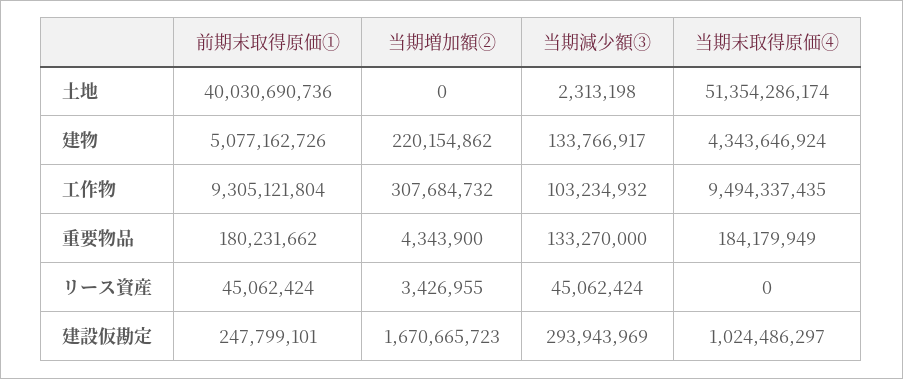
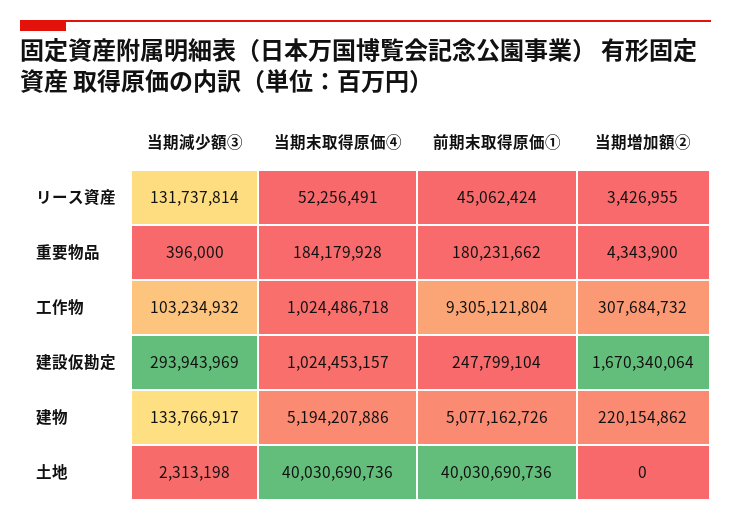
当期末取得原価④, 土地: 51354286174 -> 40030690736
当期末取得原価④, 建物: 4343646924 -> 5194207886
当期末取得原価④, 工作物: 9494337435 -> 1024486718
当期減少額③, 重要物品: 133270000 -> 396000
当期末取得原価④, 重要物品: 184179949 -> 184179928
当期減少額③, リース資産: 45062424 -> 131737814
当期末取得原価④, リース資産: 0 -> 52256491
前期末取得原価①, 建設仮勘定: 247799101 -> 247799104
当期増加額②, 建設仮勘定: 1670665723 -> 1670340064
当期末取得原価④, 建設仮勘定: 1024486297 -> 1024453157

